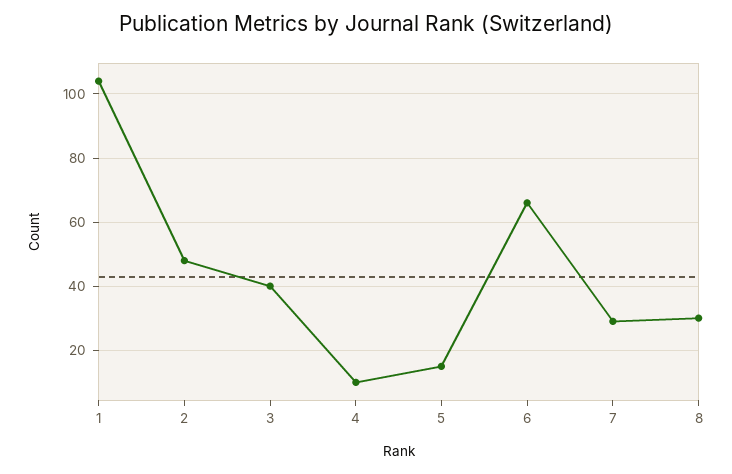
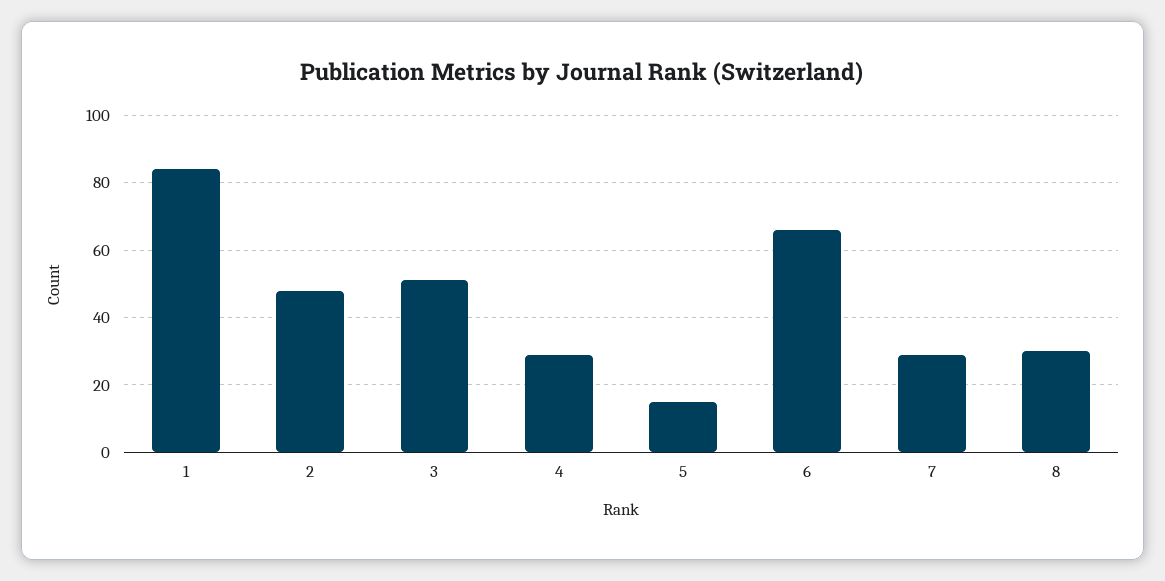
1: 105 -> 85
3: 40 -> 50
4: 10 -> 30

